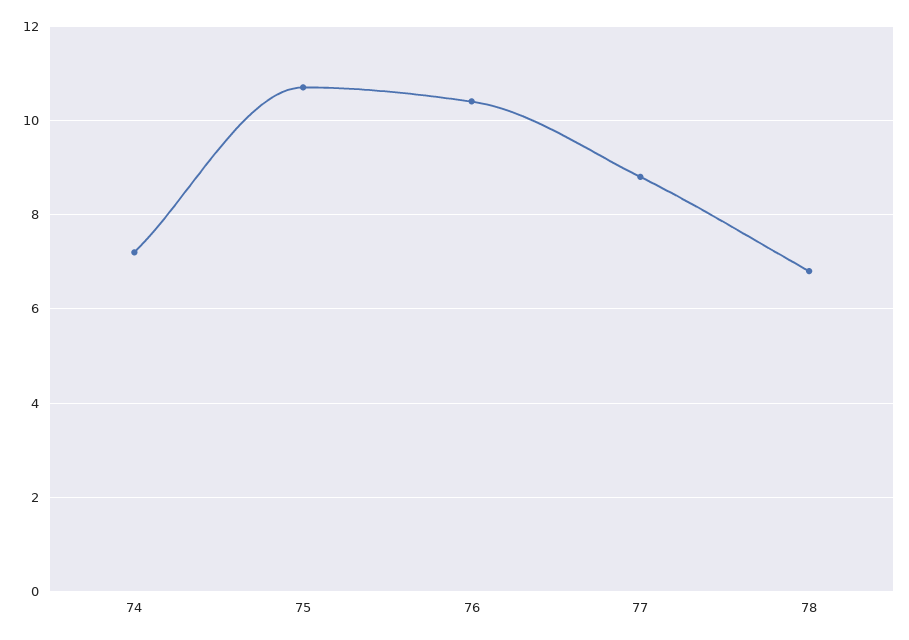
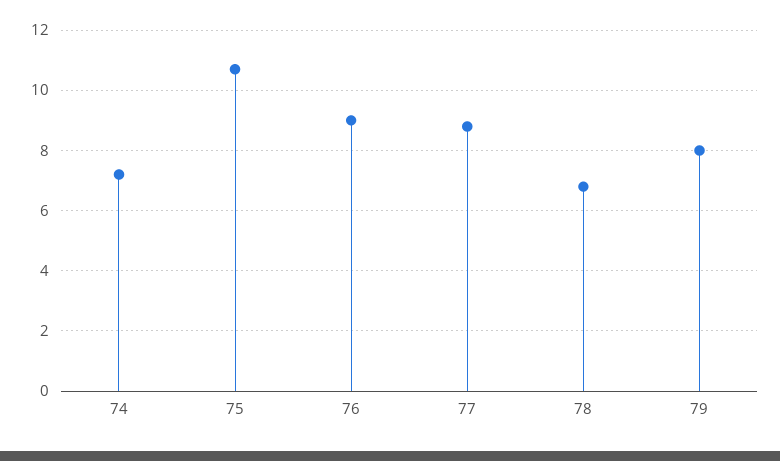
76: 10.5 -> 9
79: none -> 8

